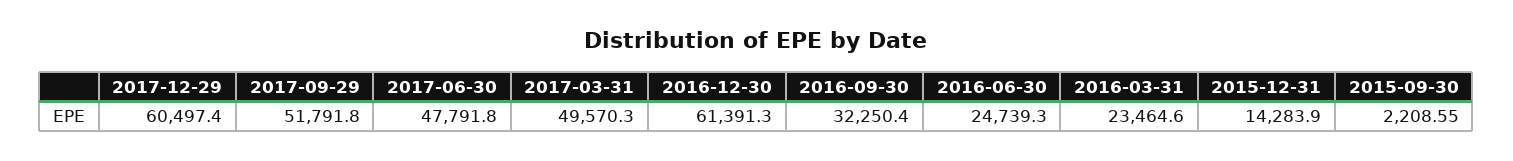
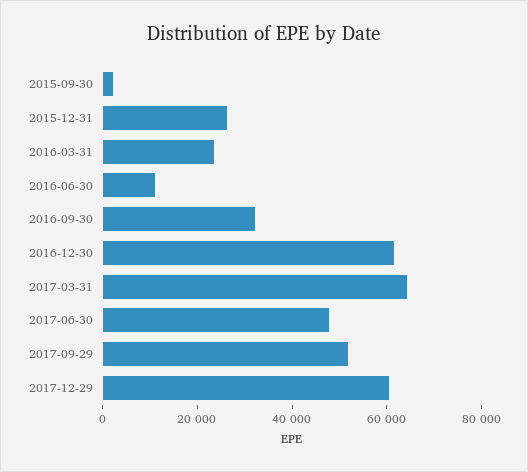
2017-03-31: 49570.3 -> 65000
2016-06-30: 24739.3 -> 10000
2015-12-31: 14283.9 -> 25000

